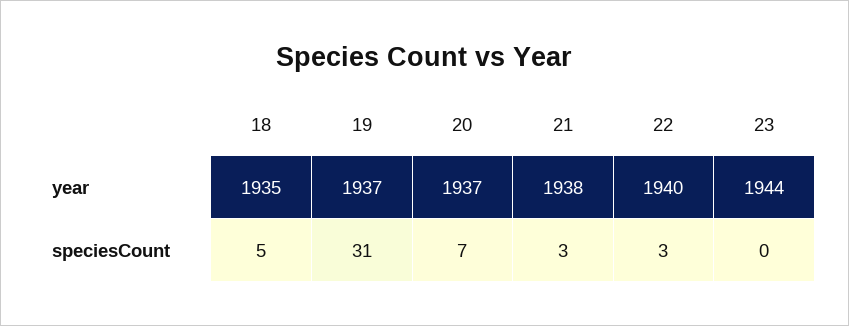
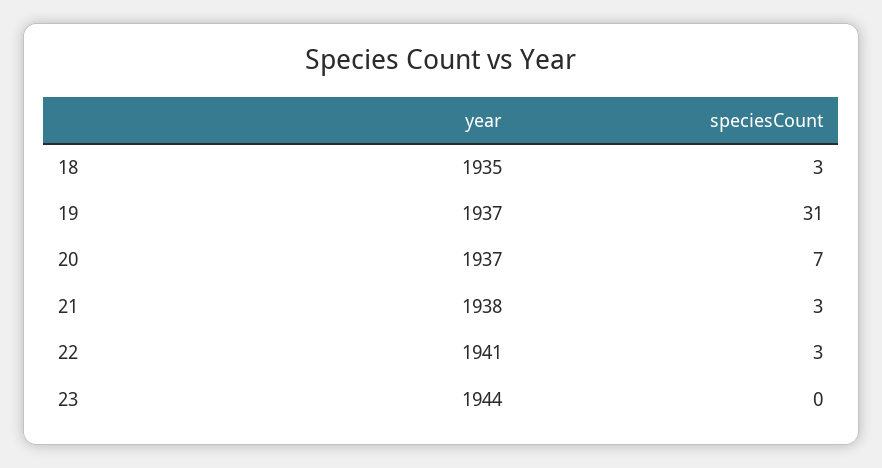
22, year: 1940 -> 1941
18, speciesCount: 5 -> 3

